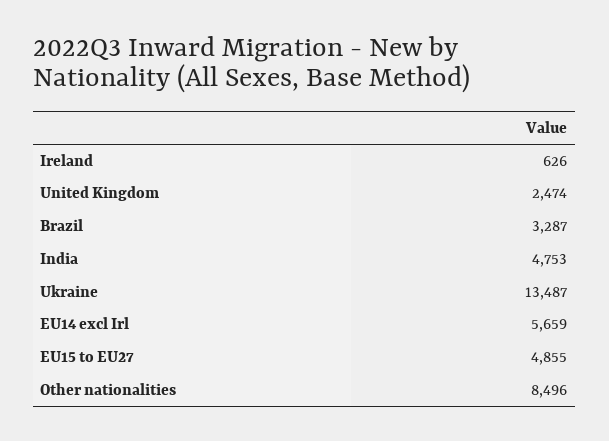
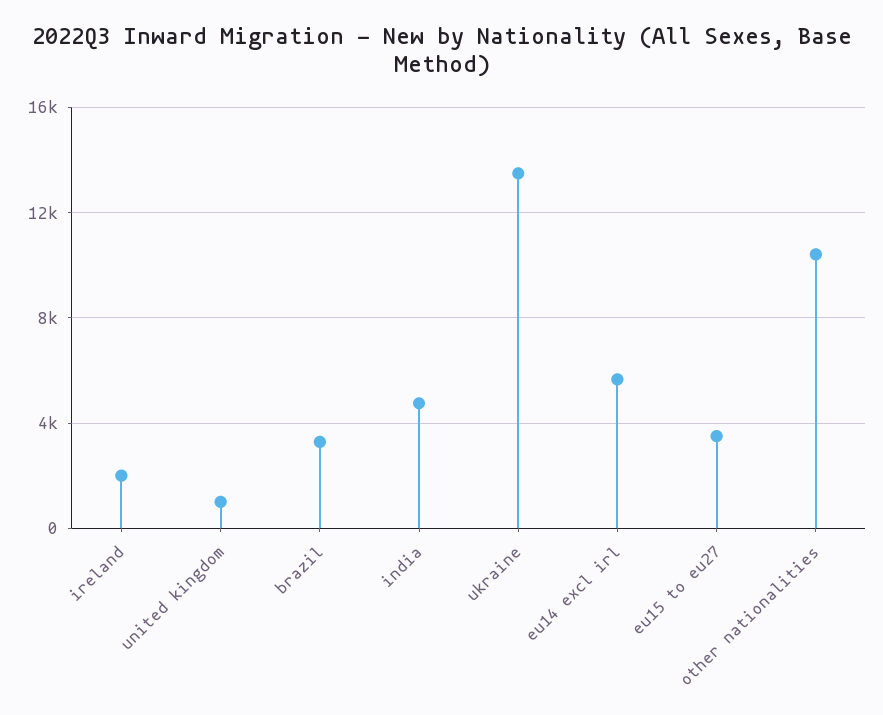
Ireland: 626 -> 2000
United Kingdom: 2474 -> 1000
EU15 to EU27: 4855 -> 3500
Other nationalities: 8496 -> 10500

